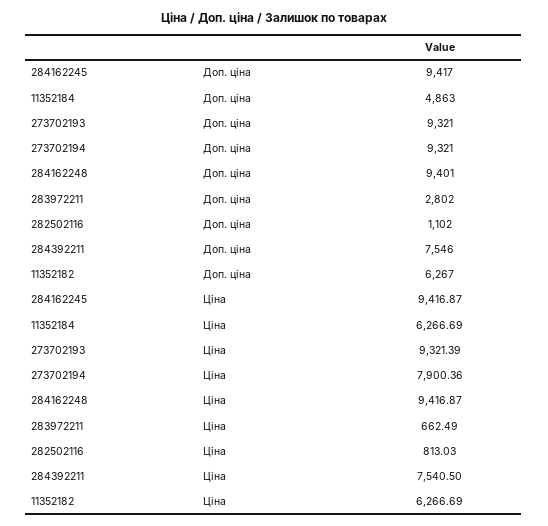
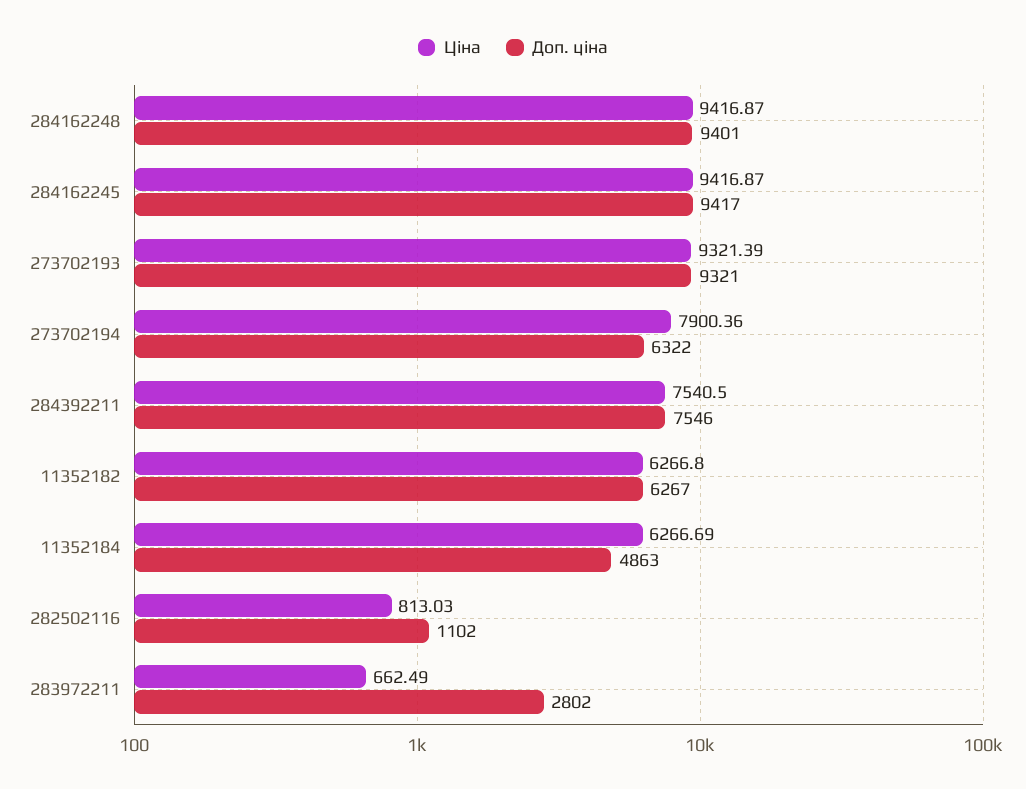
Доп. ціна, 273702194: 9321 -> 6322
Ціна, 11352182: 6266.69 -> 6266.8

